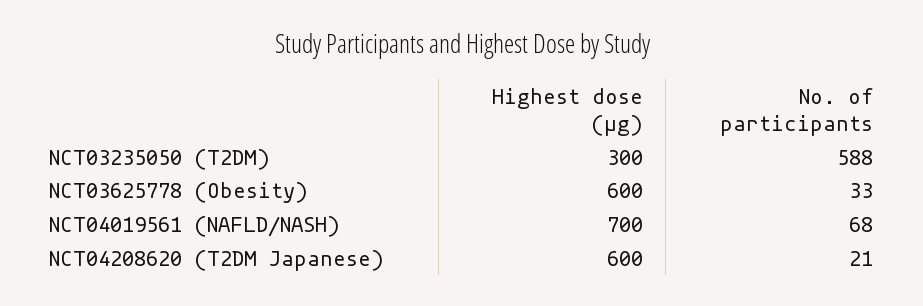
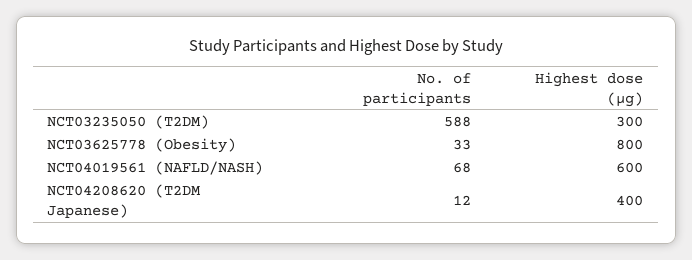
Highest dose (μg), NCT03625778 (Obesity): 600 -> 800
Highest dose (μg), NCT04019561 (NAFLD/NASH): 700 -> 600
Highest dose (μg), NCT04208620 (T2DM Japanese): 600 -> 400
No. of participants, NCT04208620 (T2DM Japanese): 21 -> 12

